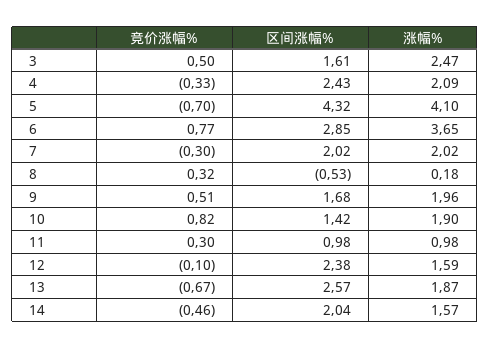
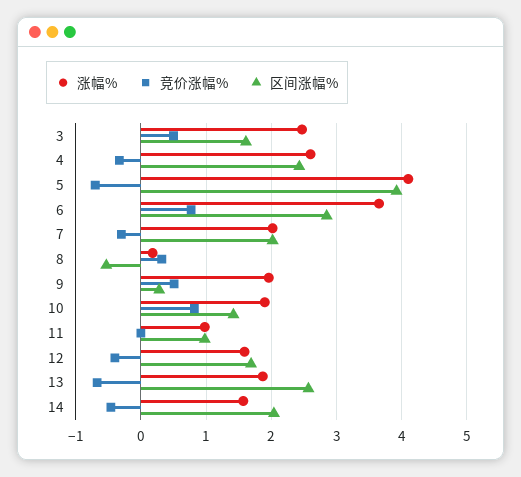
涨幅%, 4: 2.09 -> 2.6
区间涨幅%, 5: 4.32 -> 3.9
区间涨幅%, 9: 1.68 -> 0.3
竞价涨幅%, 11: 0.3 -> 0
竞价涨幅%, 12: -0.1 -> -0.4
区间涨幅%, 12: 2.38 -> 1.7

